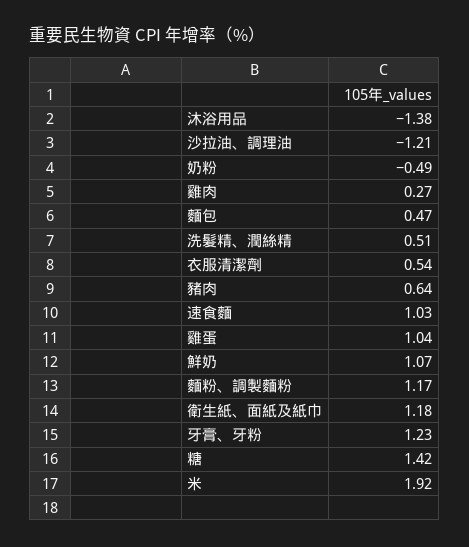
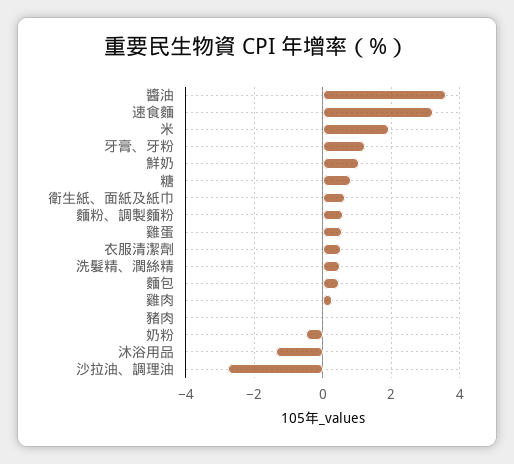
沙拉油、調理油: -1.21 -> -2.8
豬肉: 0.64 -> 0
速食麵: 1.03 -> 3.2
雞蛋: 1.04 -> 0.6
麵粉、調製麵粉: 1.17 -> 0.6
衛生紙、面紙及紙巾: 1.18 -> 0.6
糖: 1.42 -> 0.8
醬油: none -> 3.6

